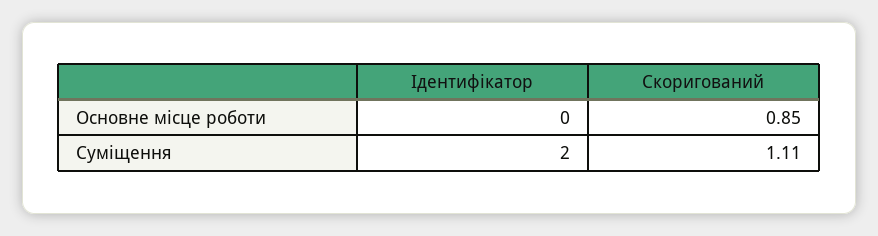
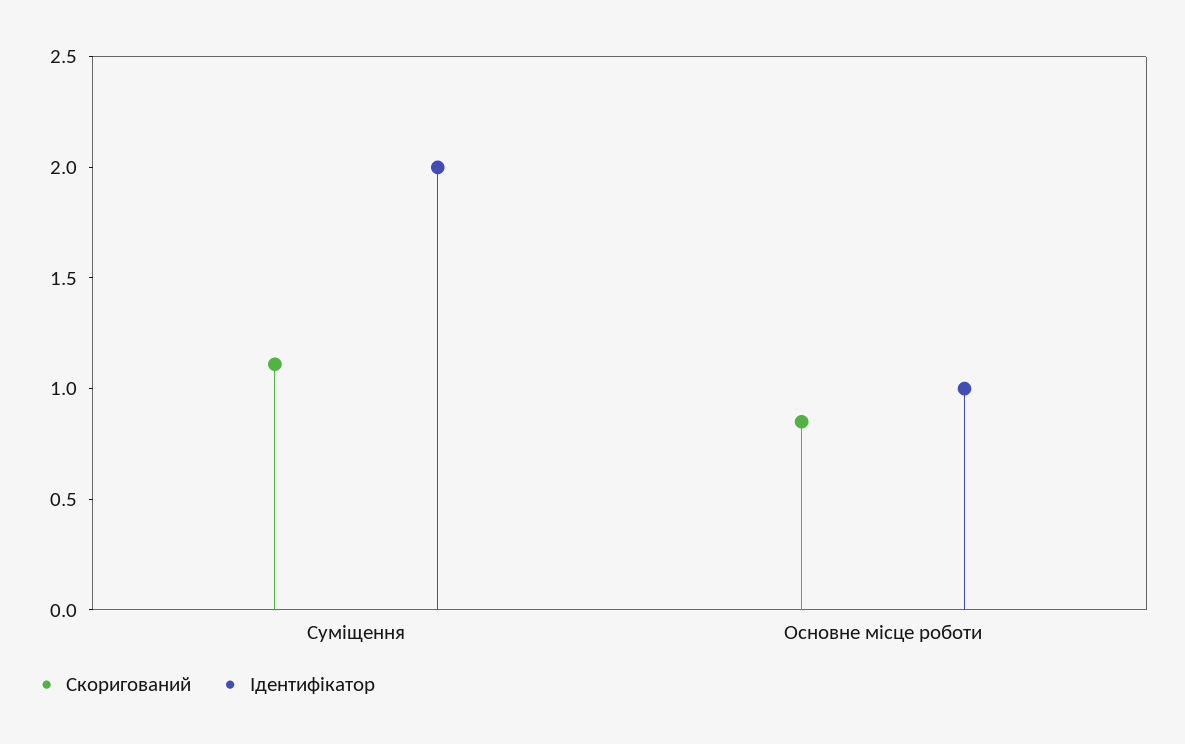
Ідентифікатор, Основне місце роботи: 0 -> 1

